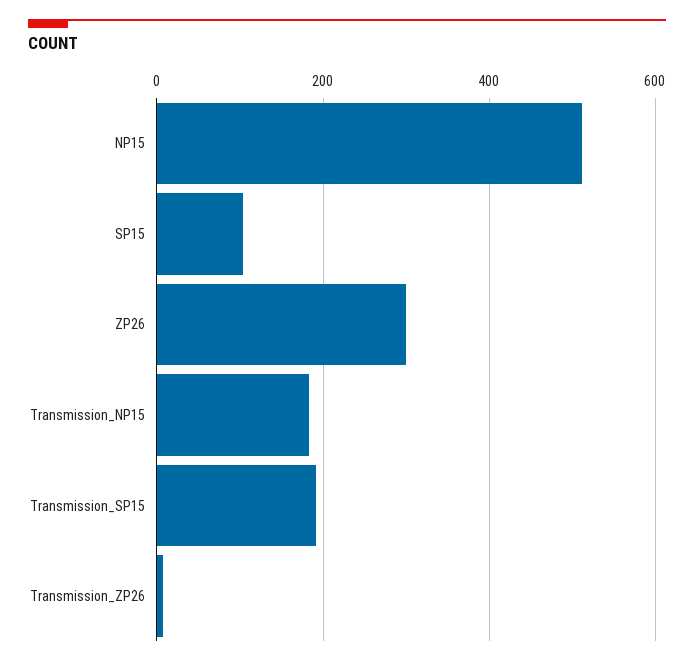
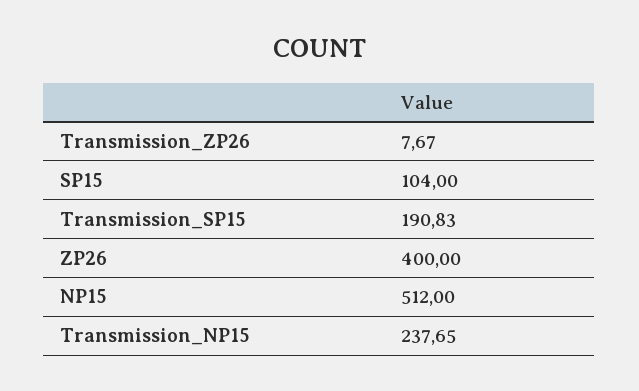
ZP26: 300 -> 400
Transmission_NP15: 180 -> 237.65

